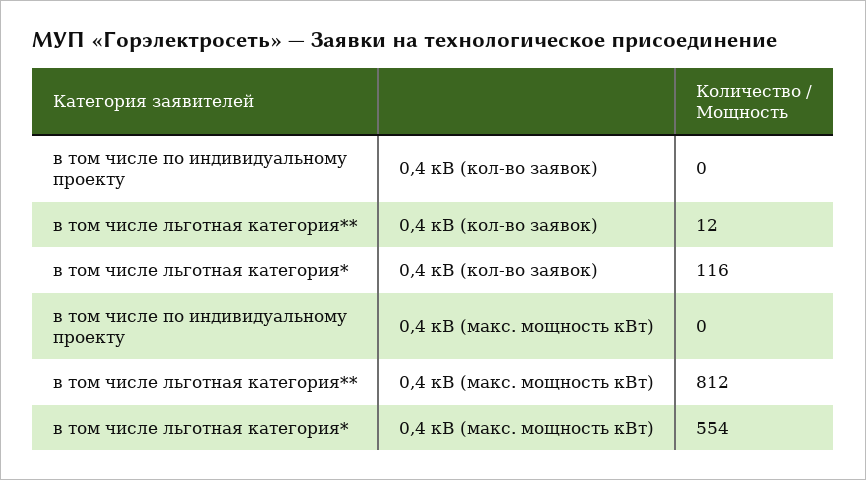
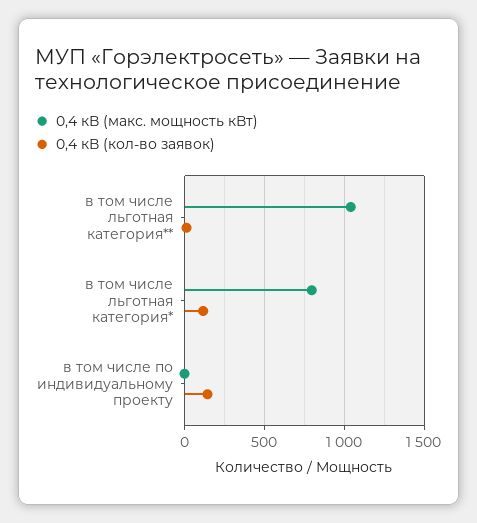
0,4 кВ (кол-во заявок), в том числе по индивидуальному проекту: 0 -> 150
0,4 кВ (макс. мощность кВт), в том числе льготная категория**: 812 -> 1050
0,4 кВ (макс. мощность кВт), в том числе льготная категория*: 554 -> 800

